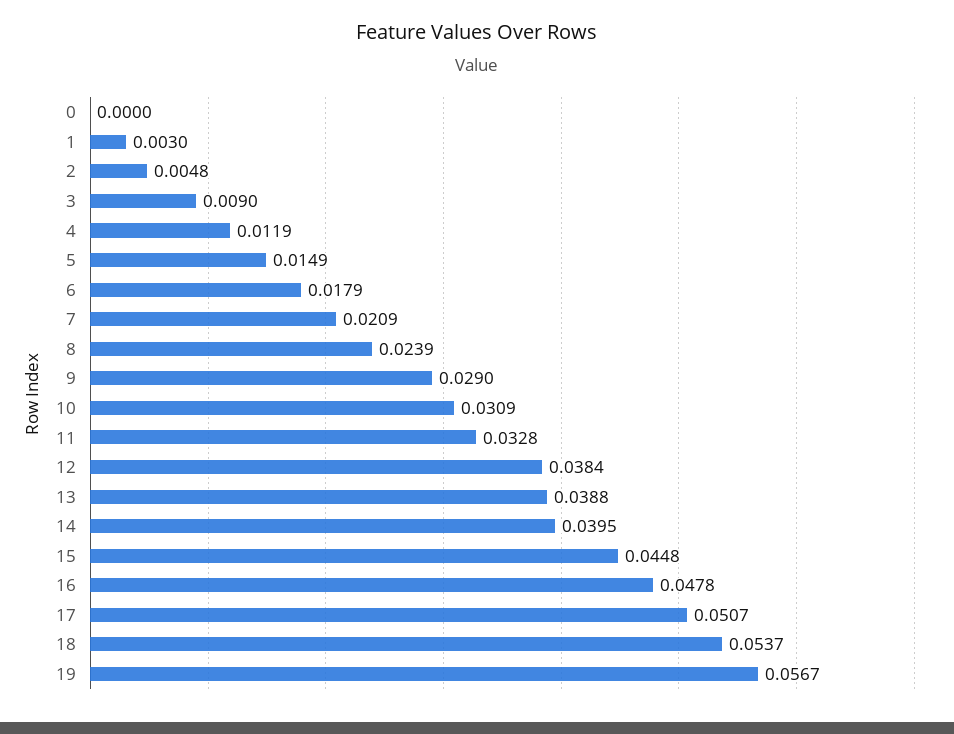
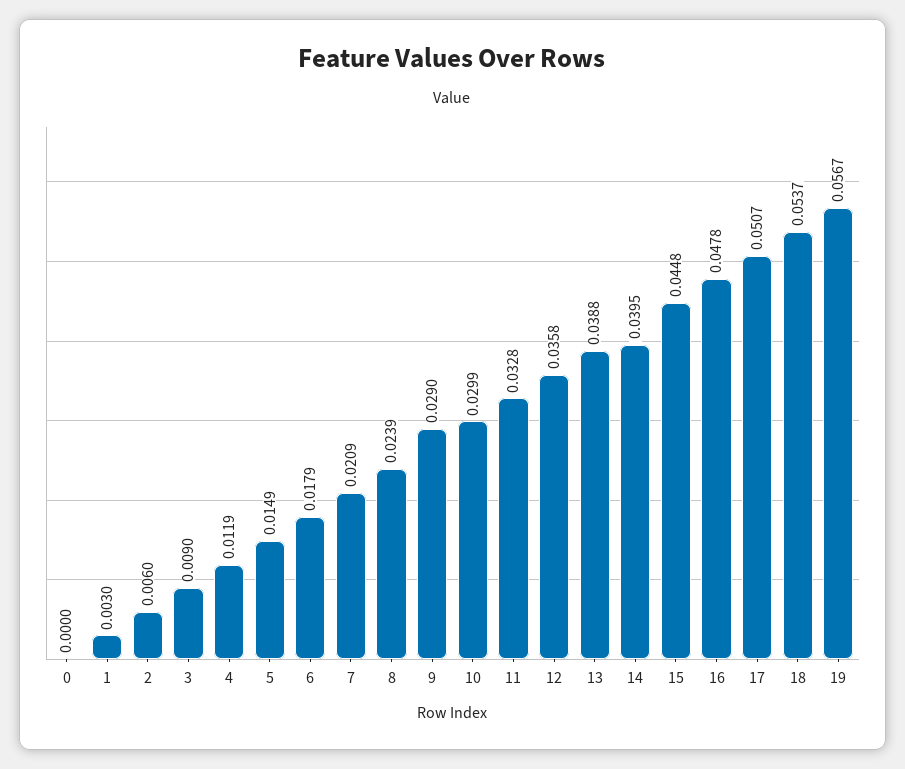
2: 0.0048 -> 0.006
10: 0.0309 -> 0.0299
12: 0.0384 -> 0.0358

